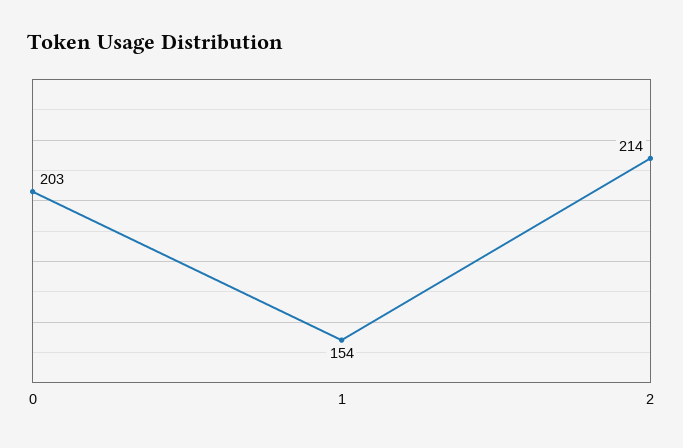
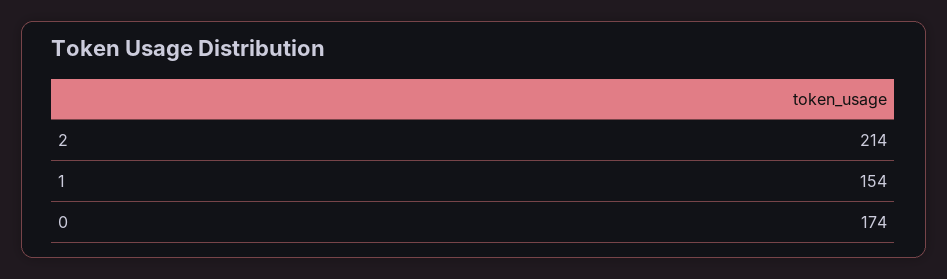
0: 203 -> 174

